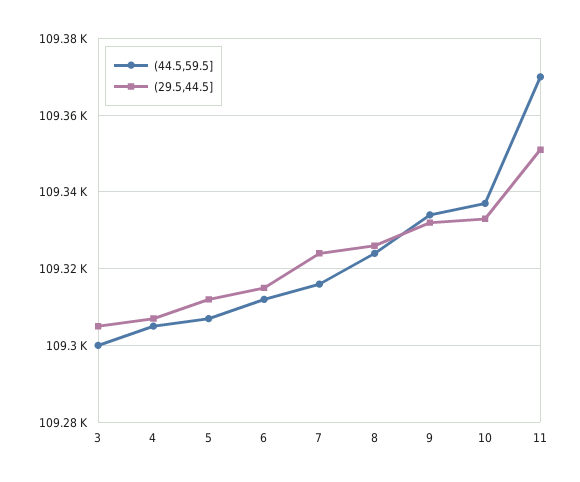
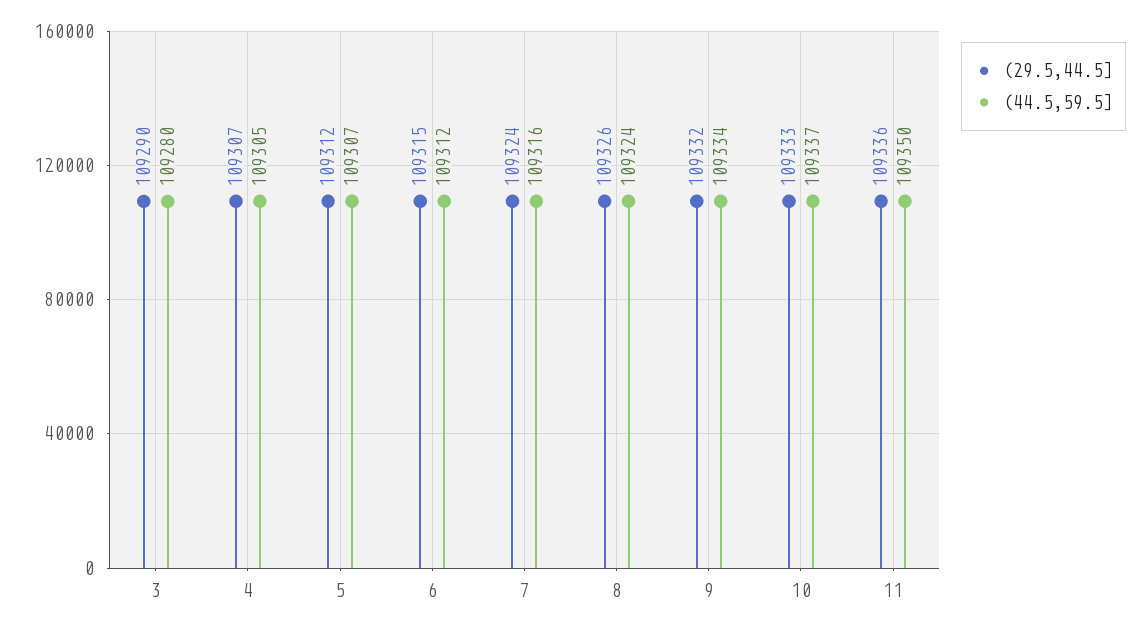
(44.5,59.5], 3: 109300 -> 109280
(29.5,44.5], 3: 109305 -> 109290
(44.5,59.5], 11: 109370 -> 109350
(29.5,44.5], 11: 109350 -> 109336

